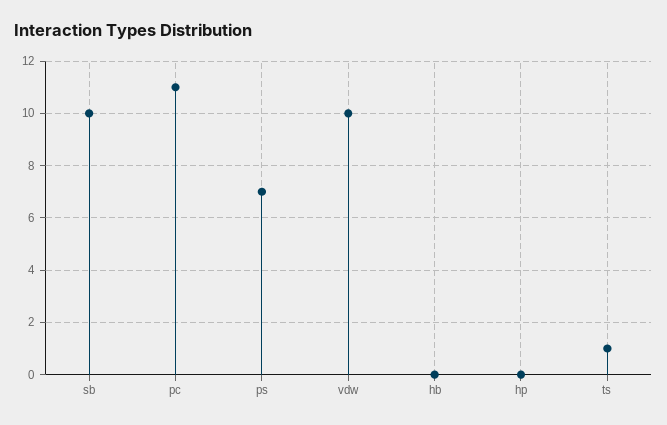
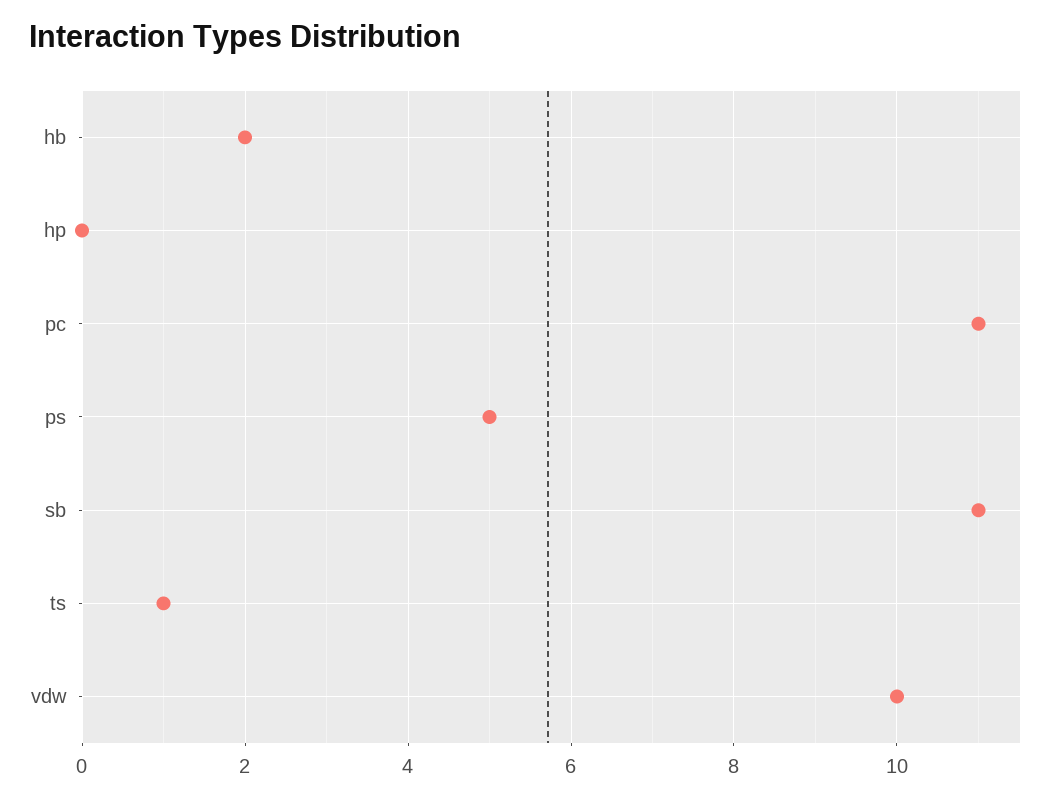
sb: 10 -> 11
ps: 7 -> 5
hb: 0 -> 2

